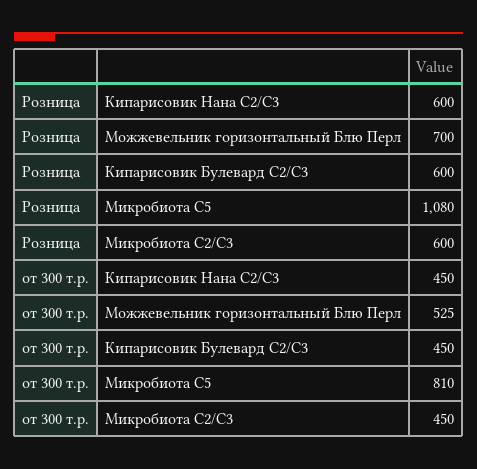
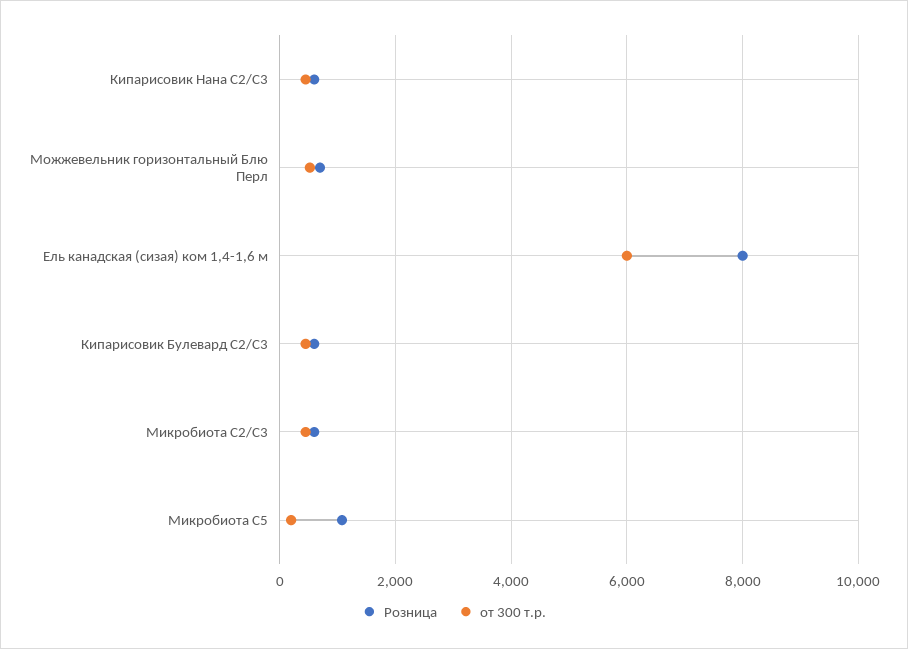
от 300 т.р., Микробиота С5: 810 -> 200
Розница, Ель канадская (сизая) ком 1,4-1,6 м: none -> 8000
от 300 т.р., Ель канадская (сизая) ком 1,4-1,6 м: none -> 6000

